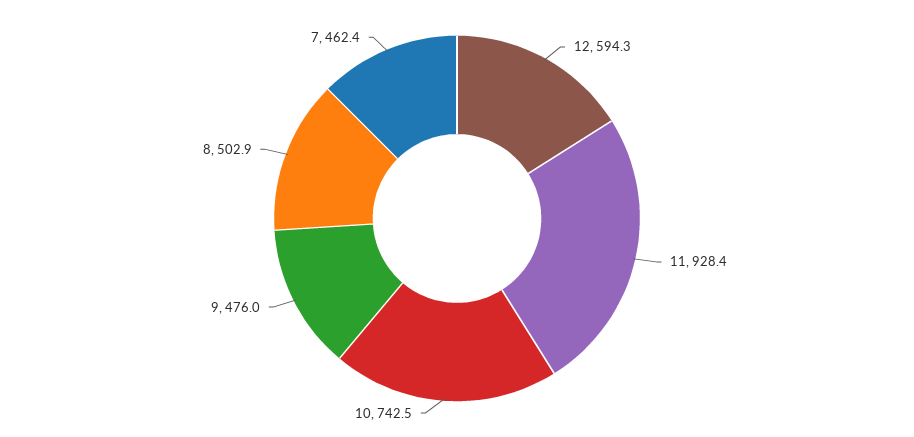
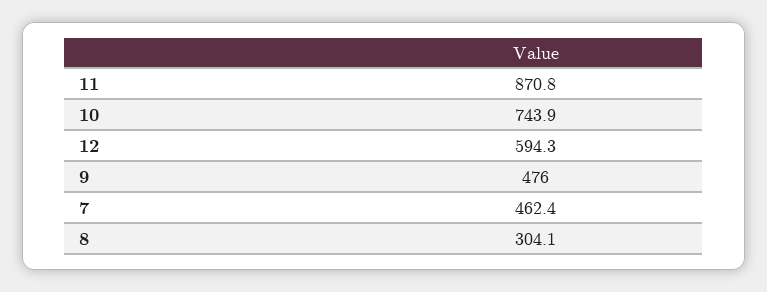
11: 928.4 -> 870.8
10: 742.5 -> 743.9
8: 502.9 -> 304.1

